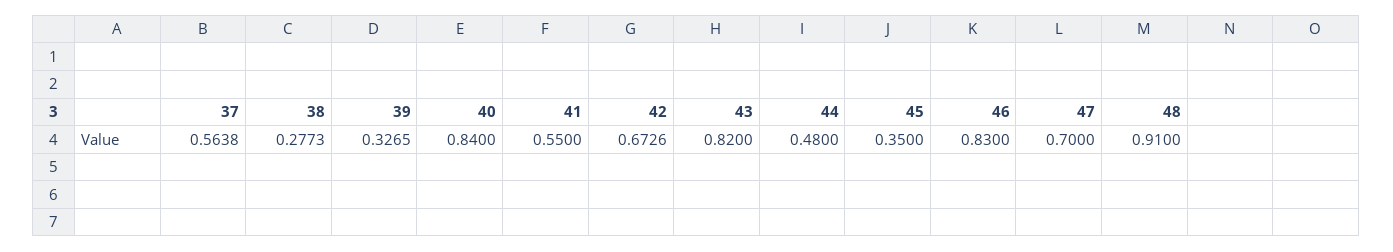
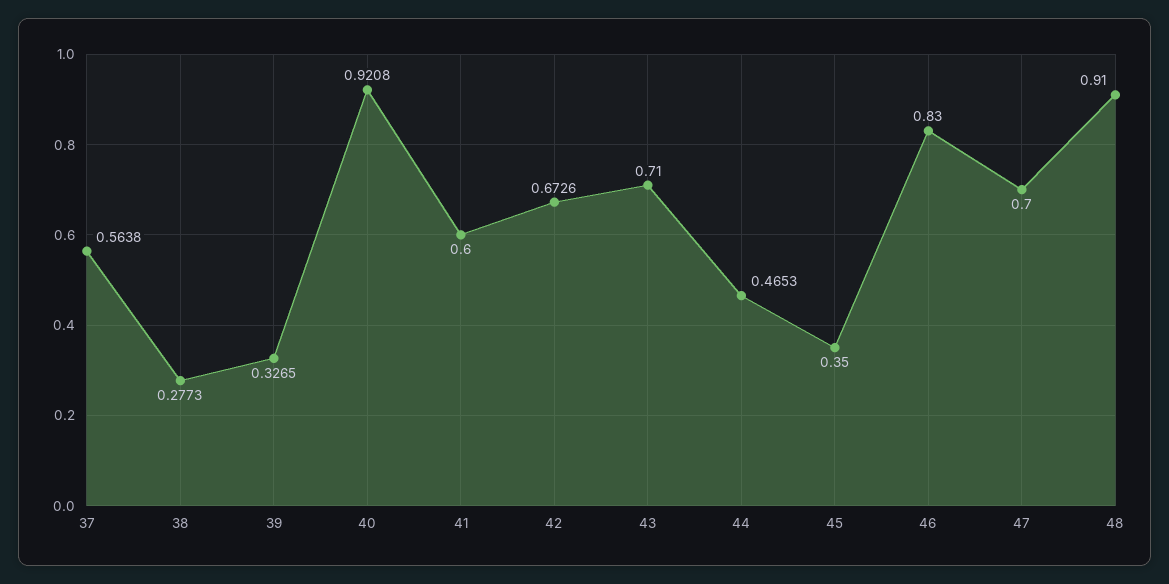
40: 0.84 -> 0.9208
41: 0.55 -> 0.6
43: 0.82 -> 0.71
44: 0.48 -> 0.4653

